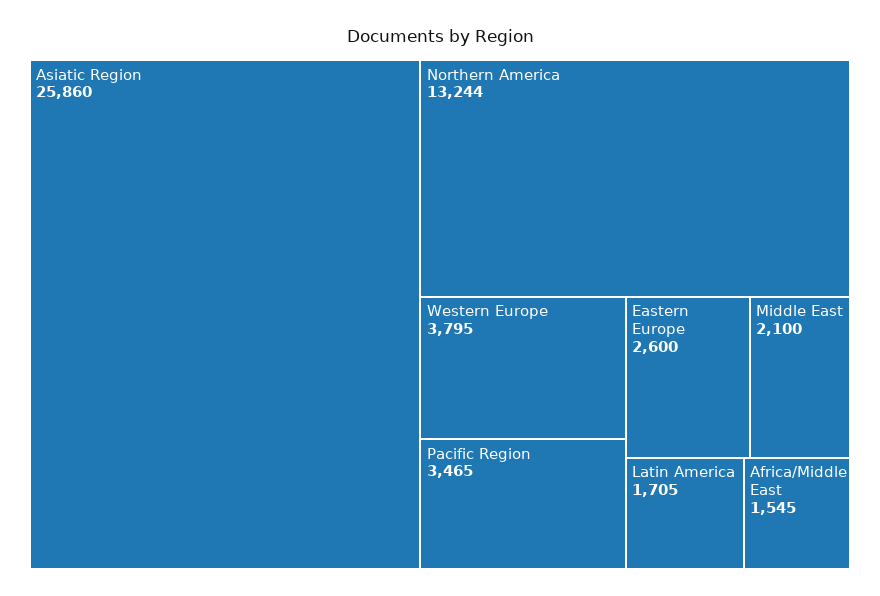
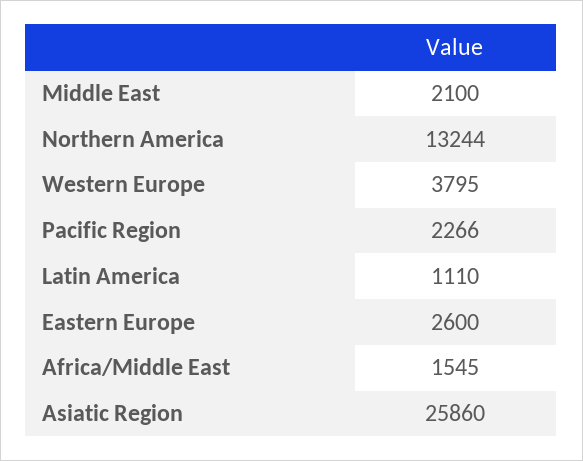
Pacific Region: 3465 -> 2266
Latin America: 1705 -> 1110

